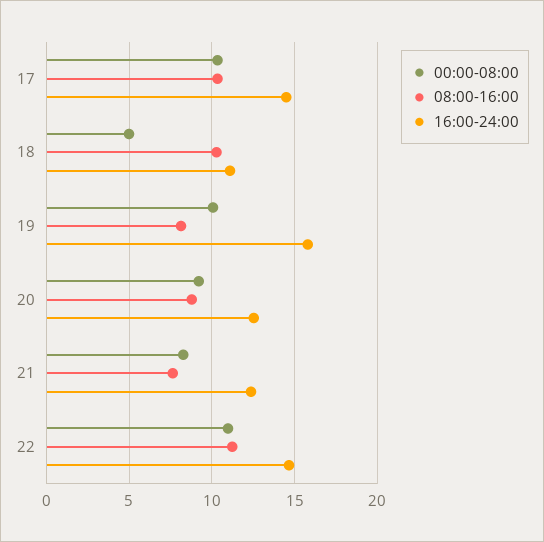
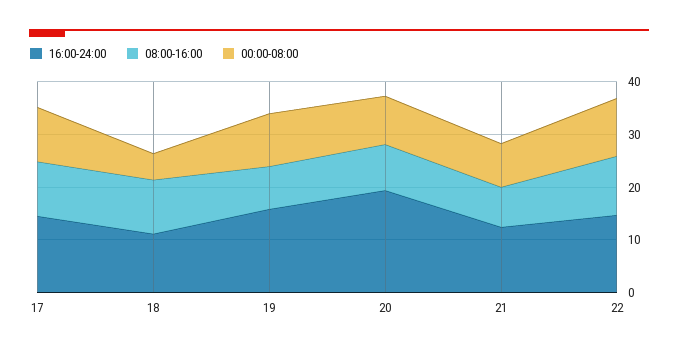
16:00-24:00, 20: 12.5 -> 20

